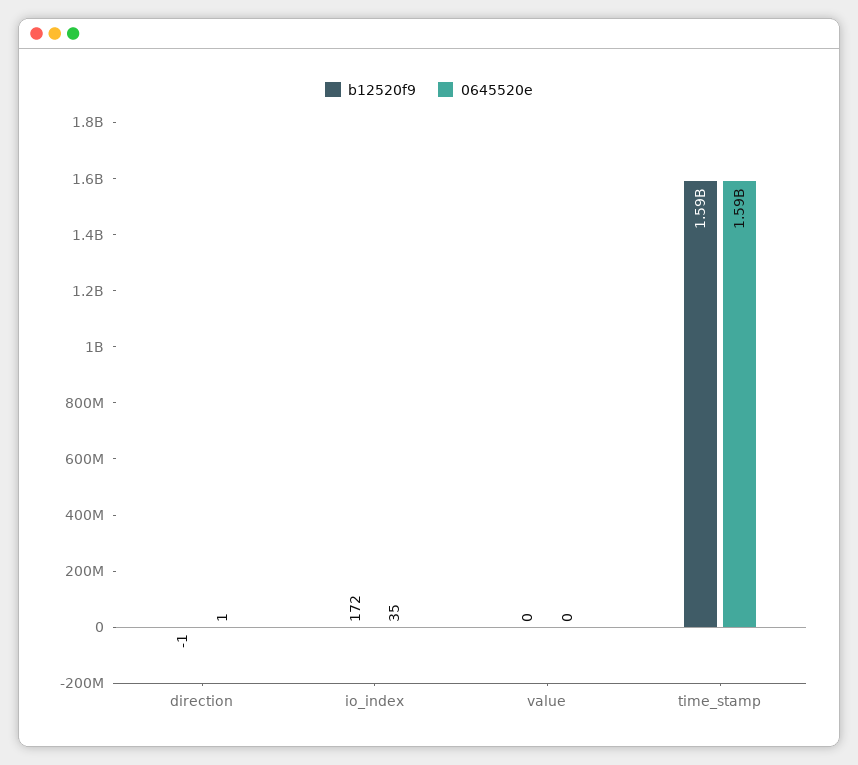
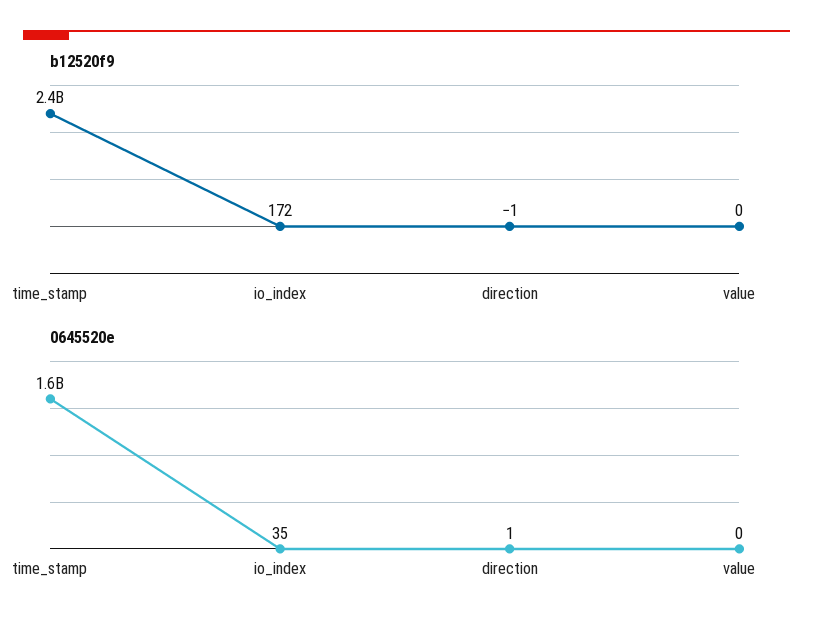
b12520f9, time_stamp: 1590000000 -> 2400000000

